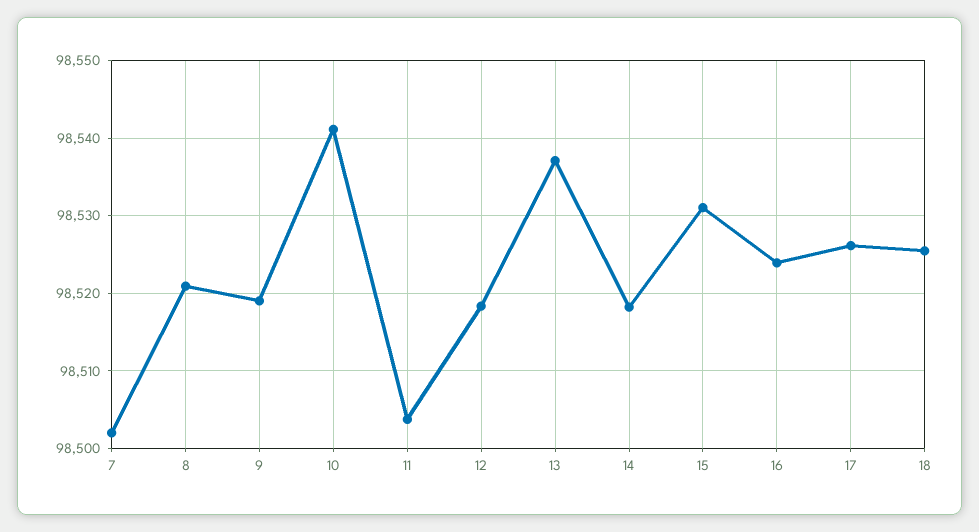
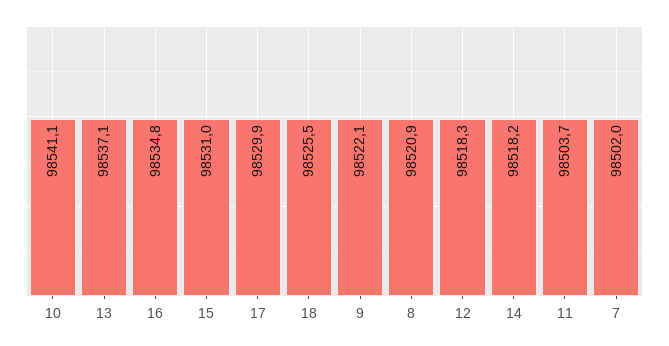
9: 98519 -> 98522.1
16: 98524 -> 98534.8
17: 98526 -> 98529.9

